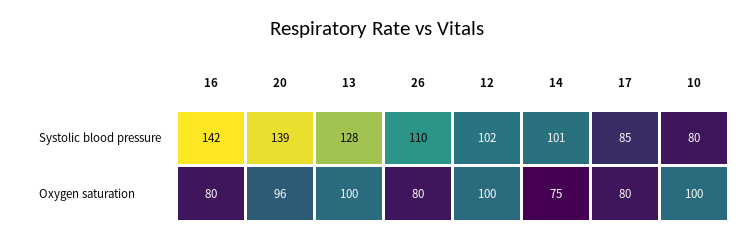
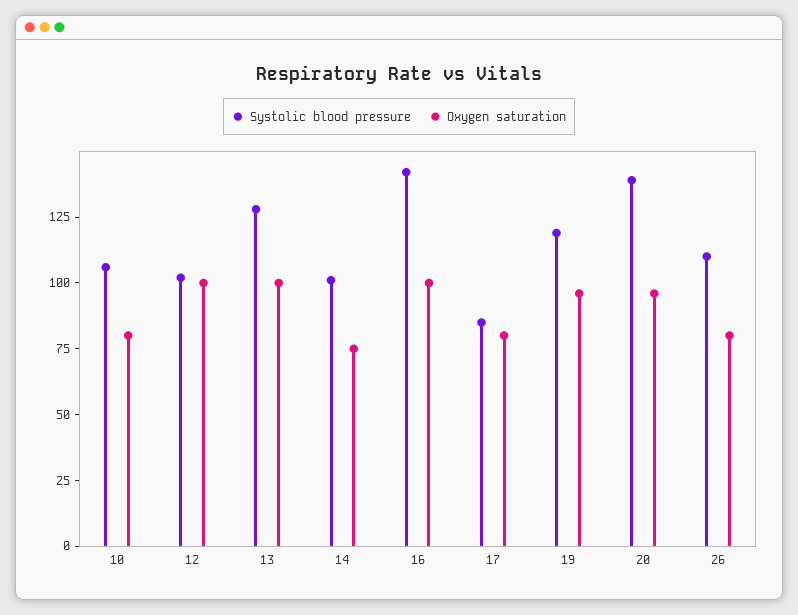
Systolic blood pressure, 10: 80 -> 105
Oxygen saturation, 16: 80 -> 100
Oxygen saturation, 10: 100 -> 80
Systolic blood pressure, 19: none -> 120
Oxygen saturation, 19: none -> 95

